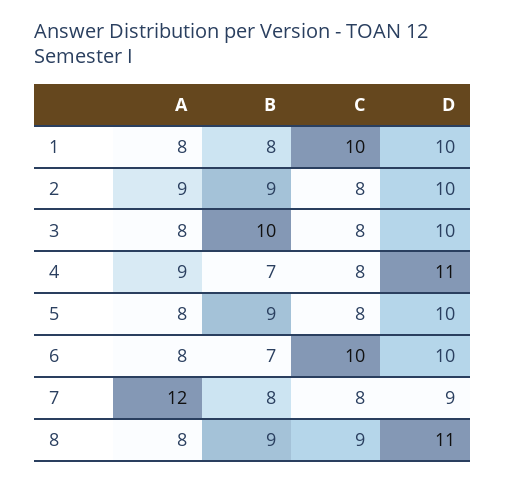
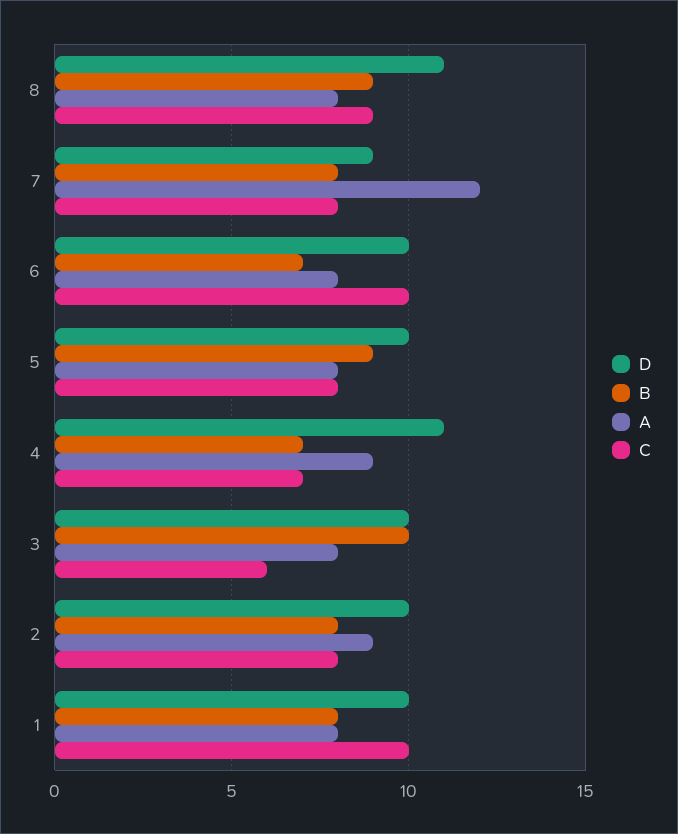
B, 2: 9 -> 8
C, 3: 8 -> 6
C, 4: 8 -> 7

